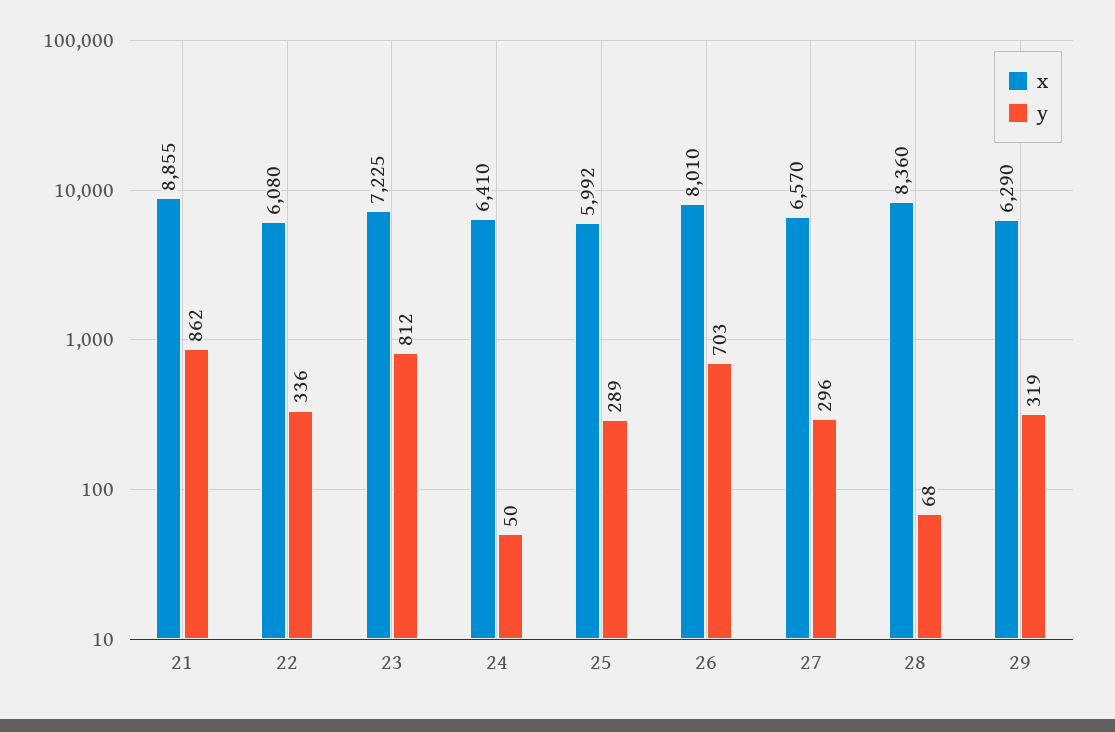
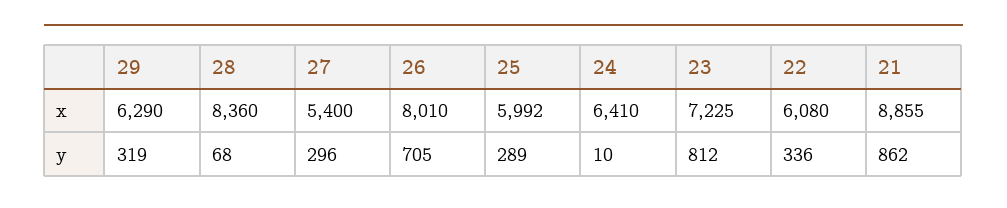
y, 24: 50 -> 10
y, 26: 703 -> 705
x, 27: 6570 -> 5400

